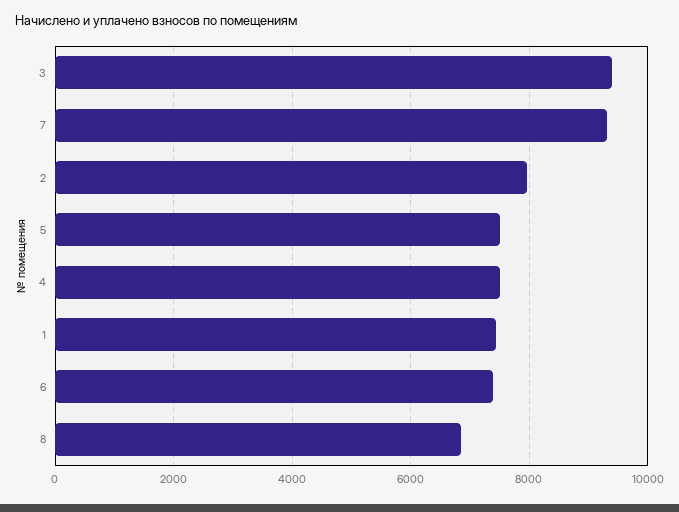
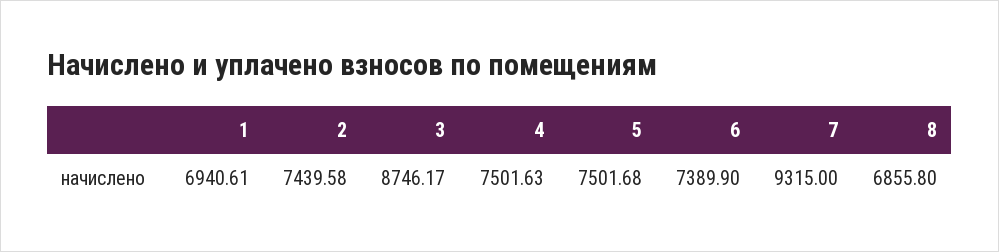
3: 9400 -> 8746.17
2: 8000 -> 7439.58
1: 7400 -> 6940.61

